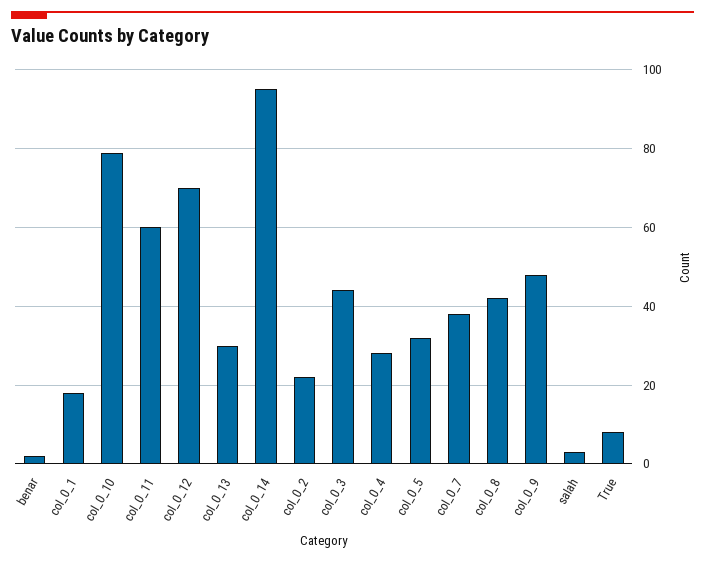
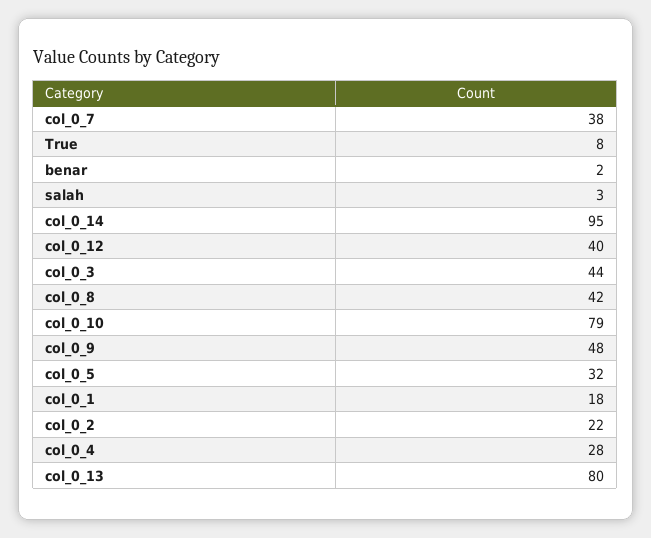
col_0_11: 60 -> none
col_0_12: 70 -> 40
col_0_13: 30 -> 80

